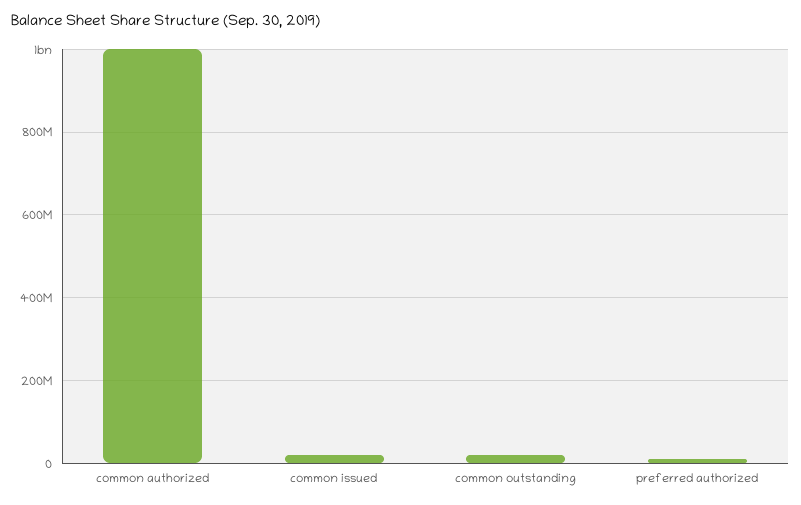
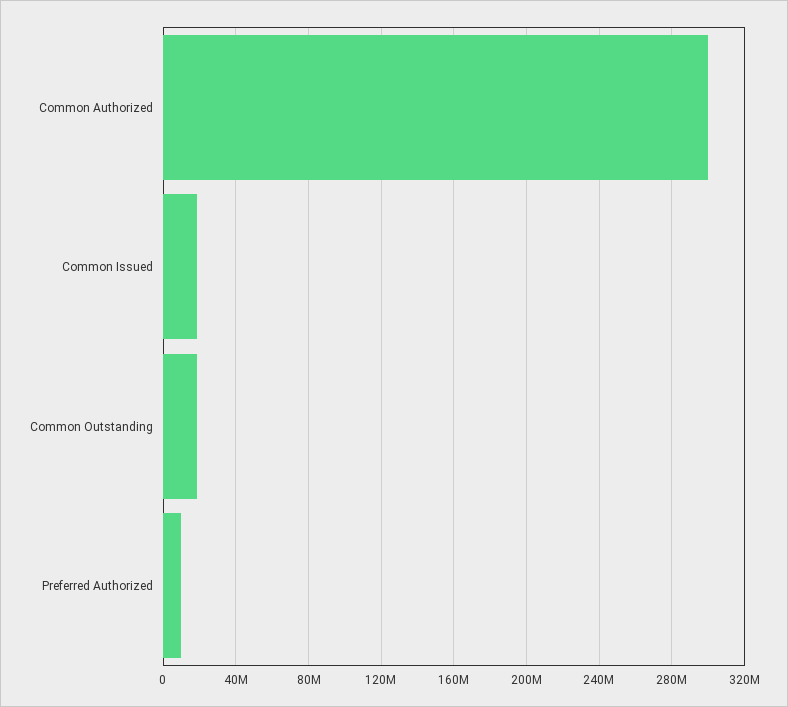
common authorized: 1000000000 -> 300000000

